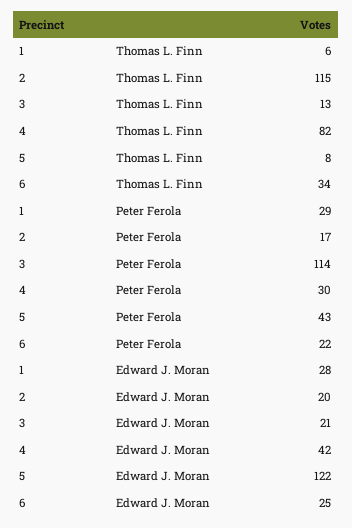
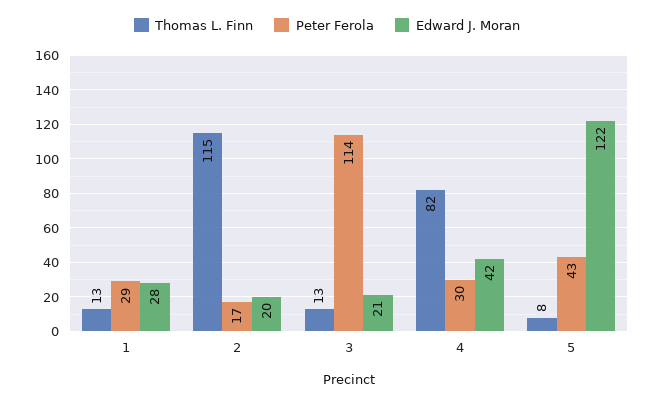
Thomas L. Finn, 1: 6 -> 13
Thomas L. Finn, 6: 34 -> none
Peter Ferola, 6: 22 -> none
Edward J. Moran, 6: 25 -> none

